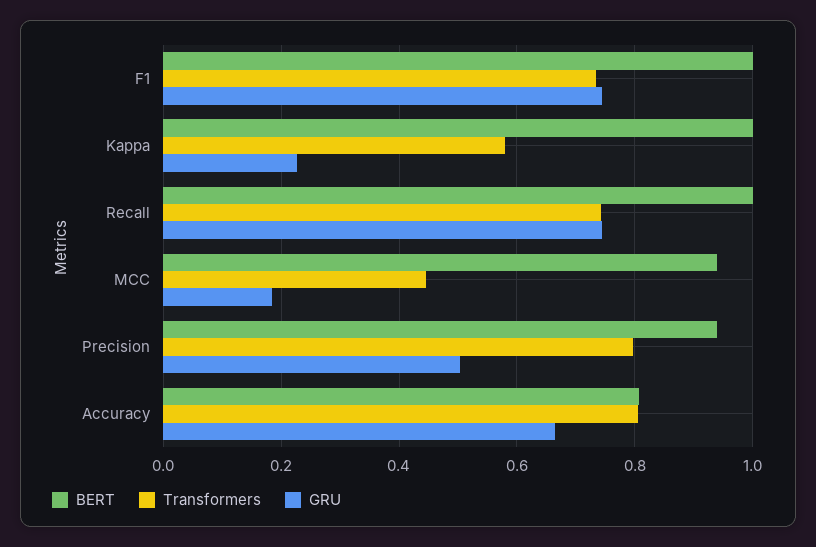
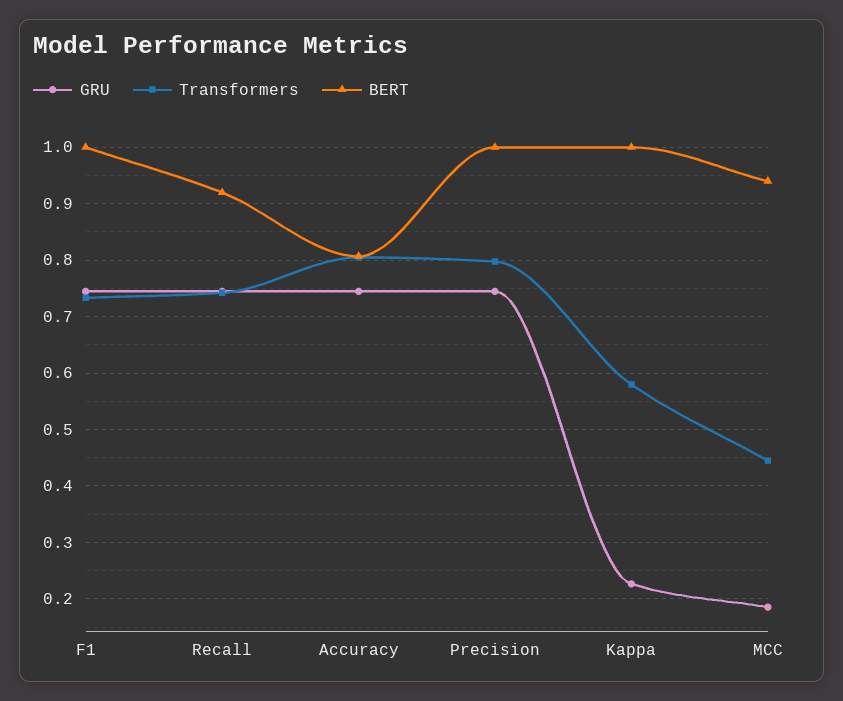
BERT, Recall: 1 -> 0.92
BERT, Precision: 0.94 -> 1
GRU, Precision: 0.5 -> 0.74
GRU, Accuracy: 0.66 -> 0.74

